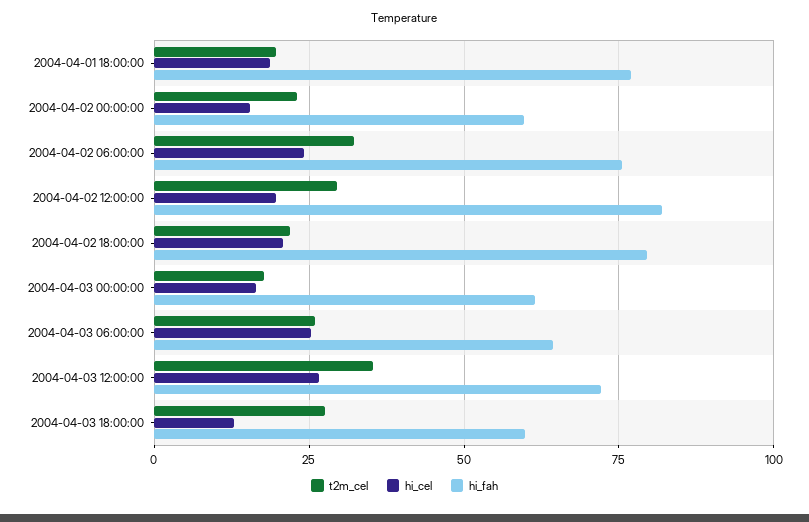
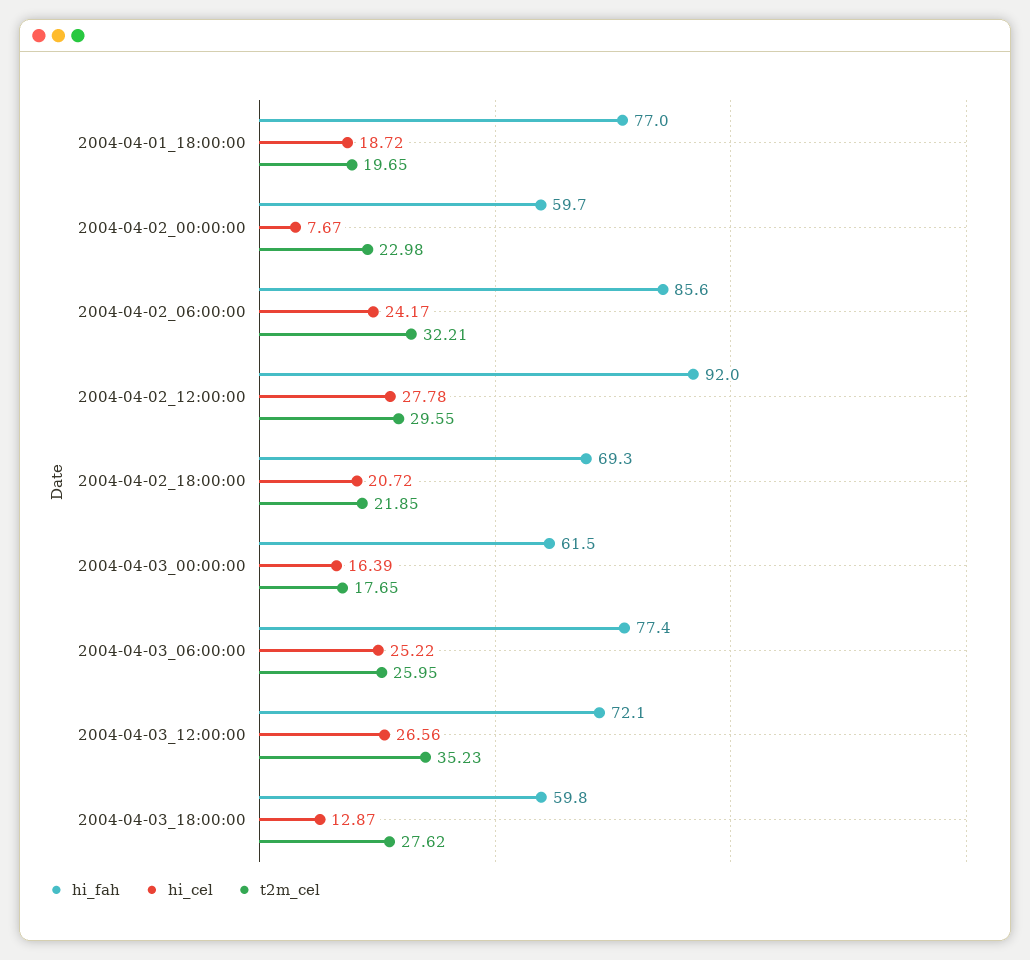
hi_cel, 2004-04-02 00:00:00: 15 -> 7.67
hi_fah, 2004-04-02 06:00:00: 75 -> 85.6
hi_cel, 2004-04-02 12:00:00: 20 -> 27.78
hi_fah, 2004-04-02 12:00:00: 82.5 -> 92
hi_fah, 2004-04-02 18:00:00: 80 -> 69.3
hi_fah, 2004-04-03 06:00:00: 65 -> 77.4

